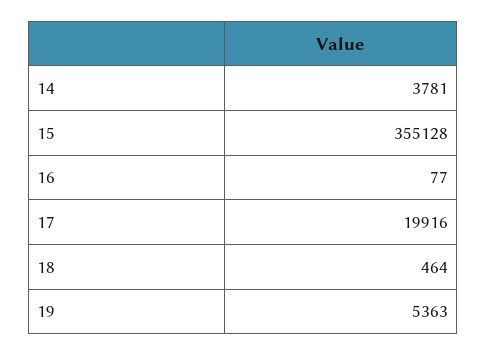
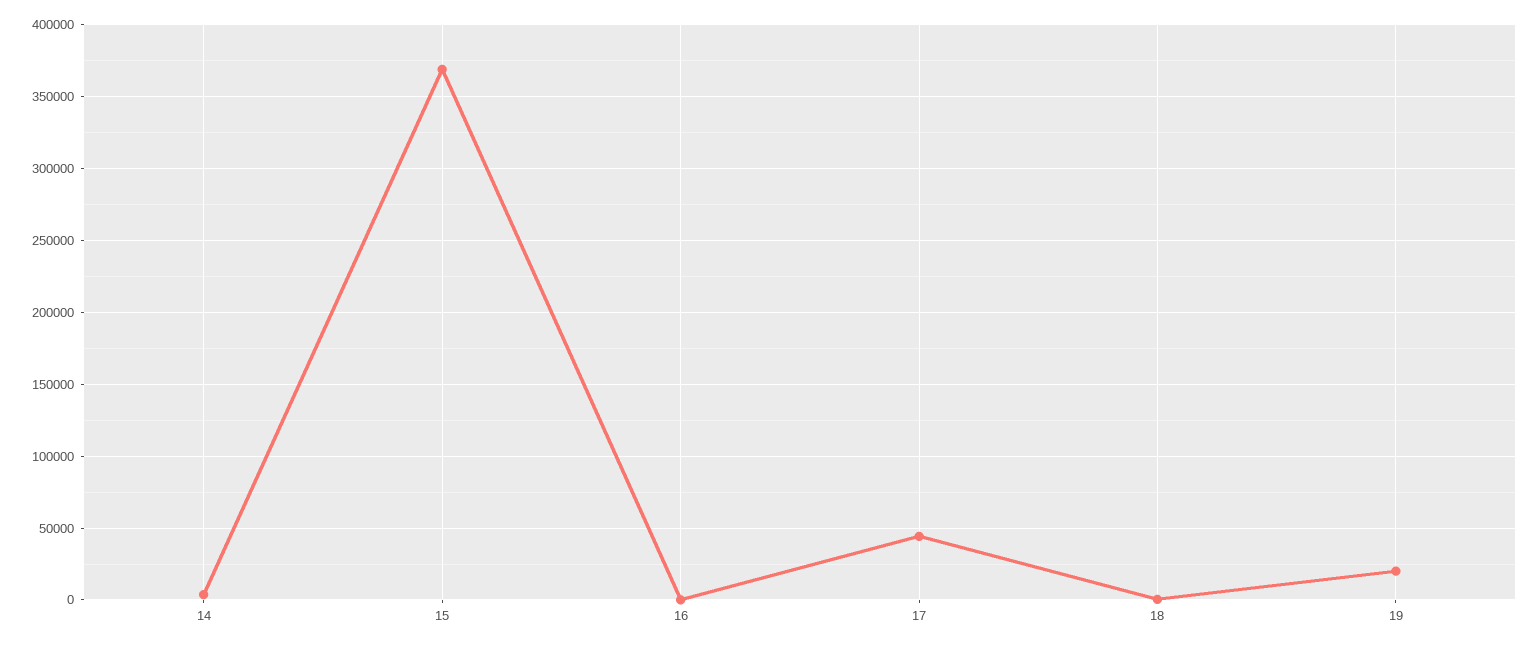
15: 355128 -> 370000
17: 19916 -> 45000
19: 5363 -> 20000

